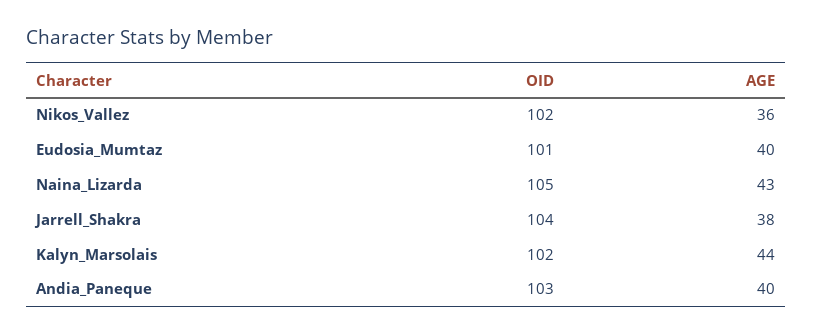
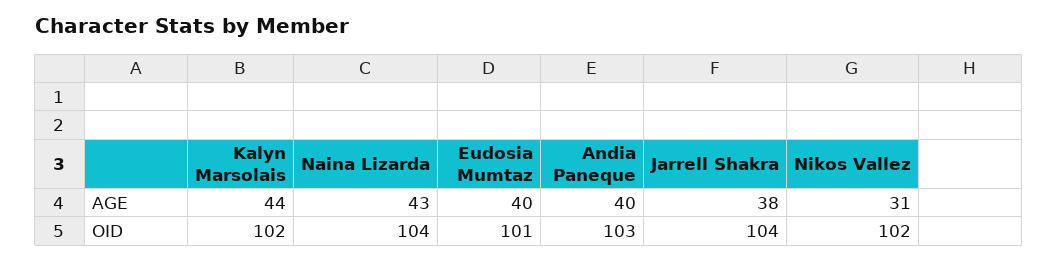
AGE, Nikos_Vallez: 36 -> 31
OID, Naina_Lizarda: 105 -> 104

